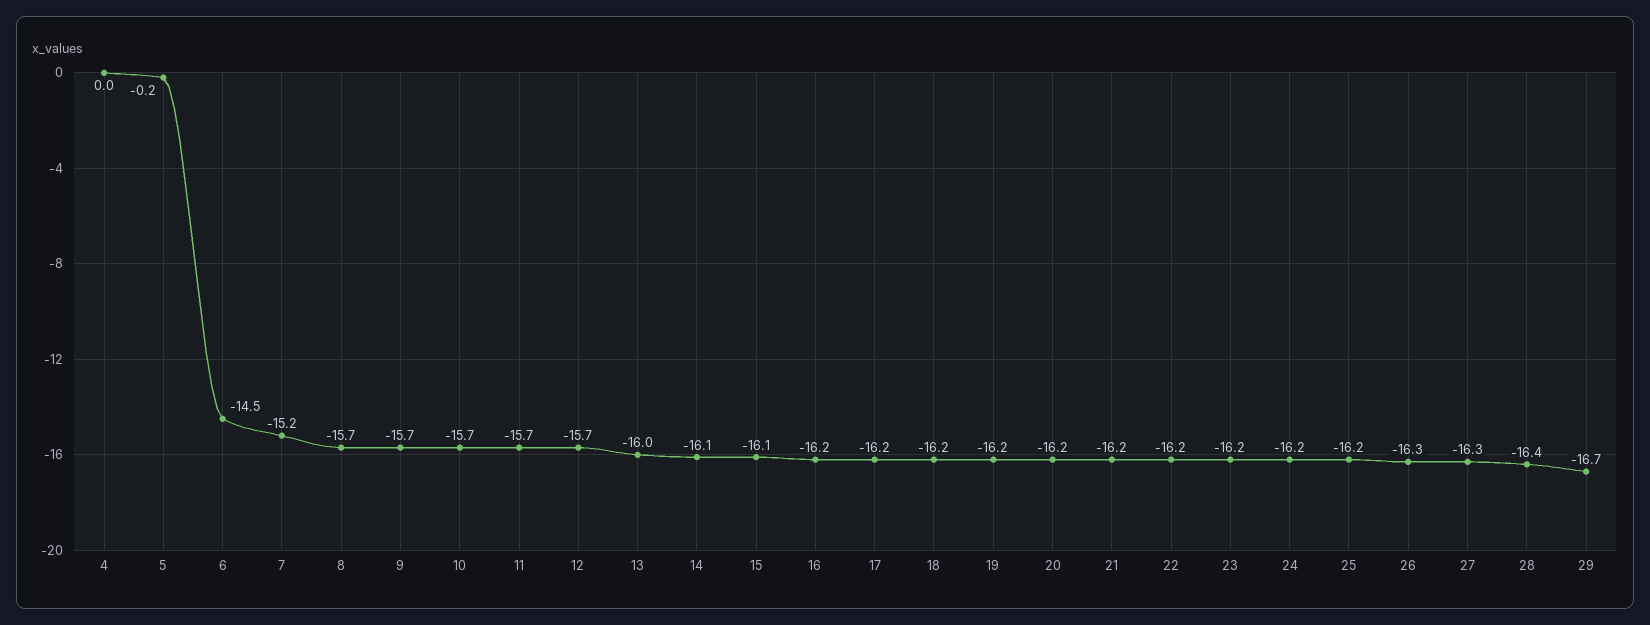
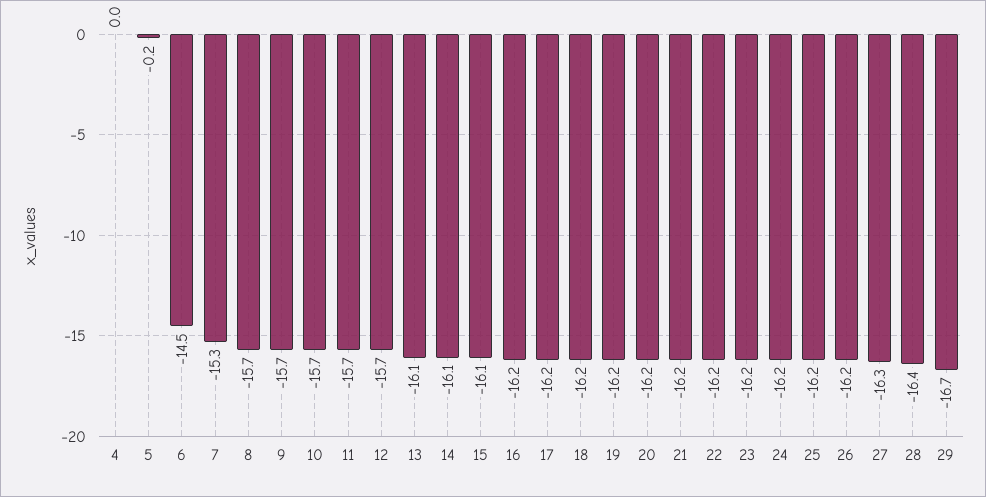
7: -15.2 -> -15.3
13: -16 -> -16.1
26: -16.3 -> -16.2

